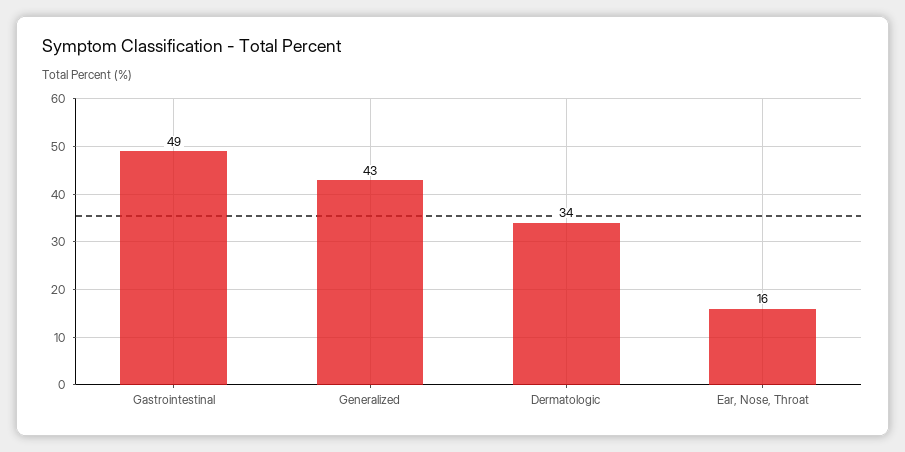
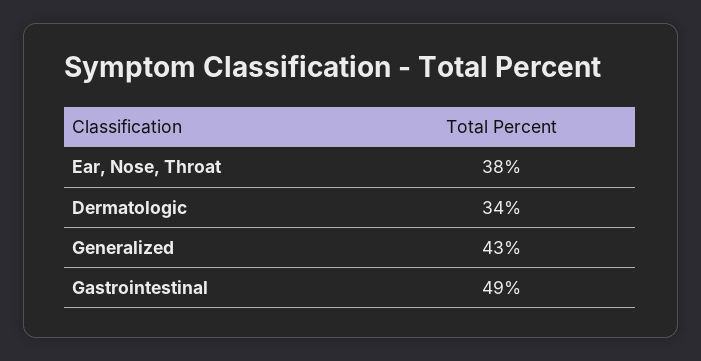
Ear, Nose, Throat: 16 -> 38

